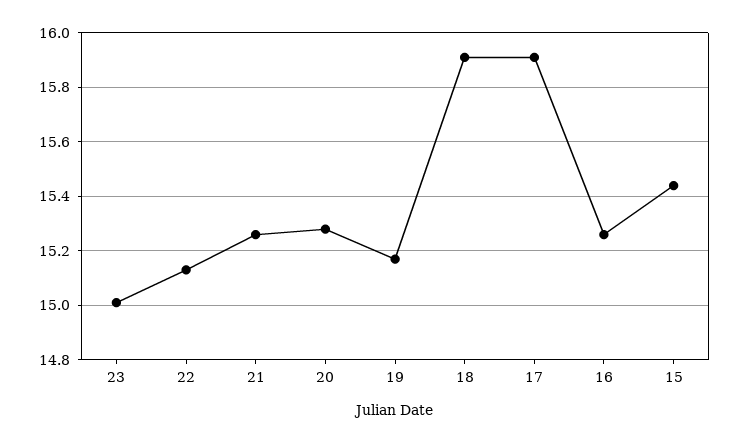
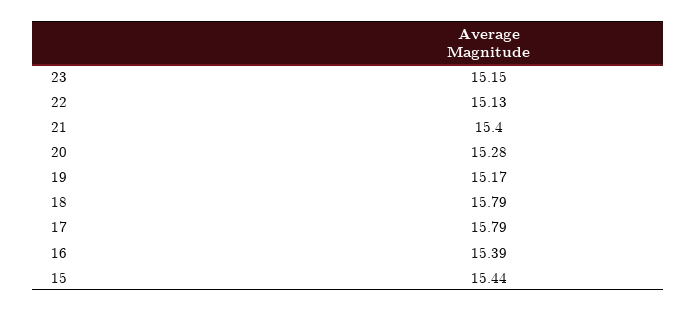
23: 15 -> 15.15
21: 15.25 -> 15.4
18: 15.9 -> 15.79
17: 15.9 -> 15.79
16: 15.25 -> 15.39

